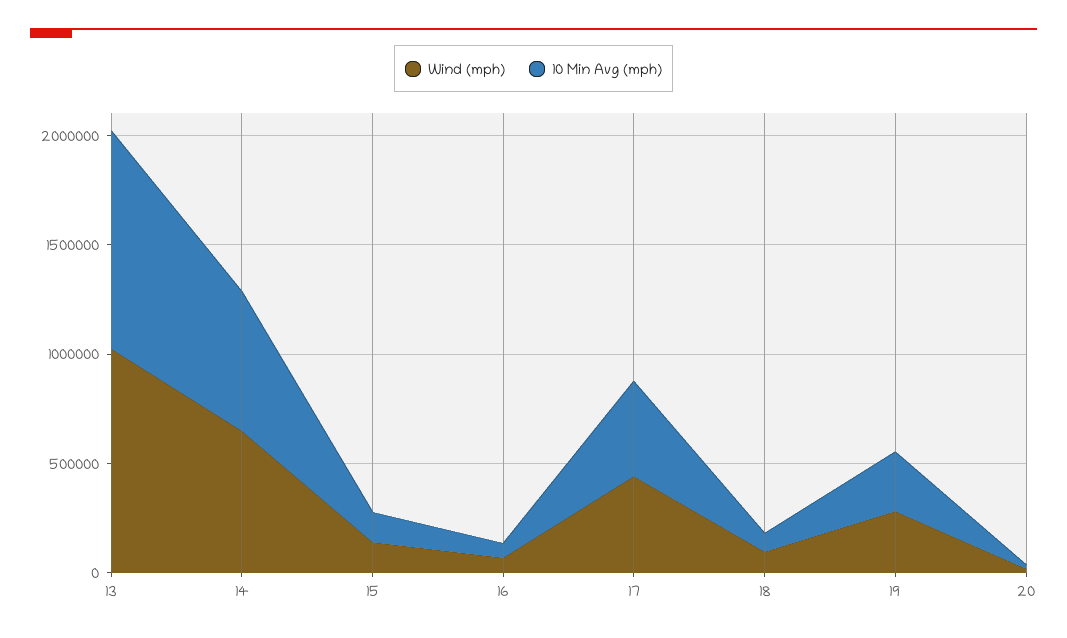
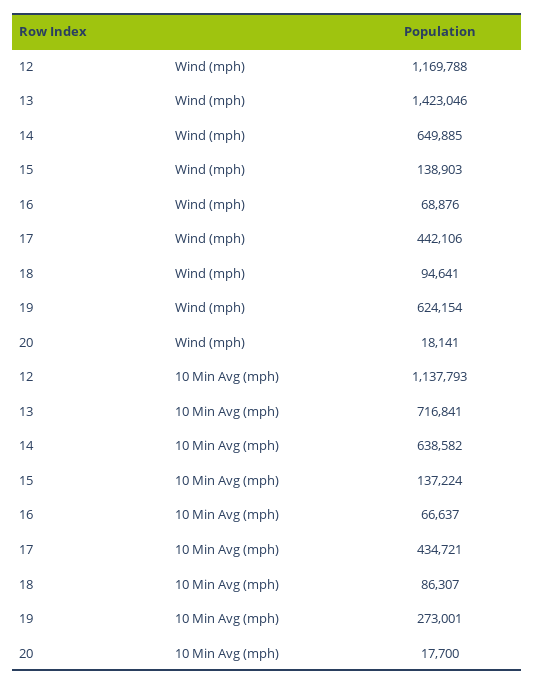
Wind (mph), 13: 1000000 -> 1423046
10 Min Avg (mph), 13: 1000000 -> 716841
Wind (mph), 19: 300000 -> 624154
Wind (mph), 12: none -> 1169788
10 Min Avg (mph), 12: none -> 1137793

